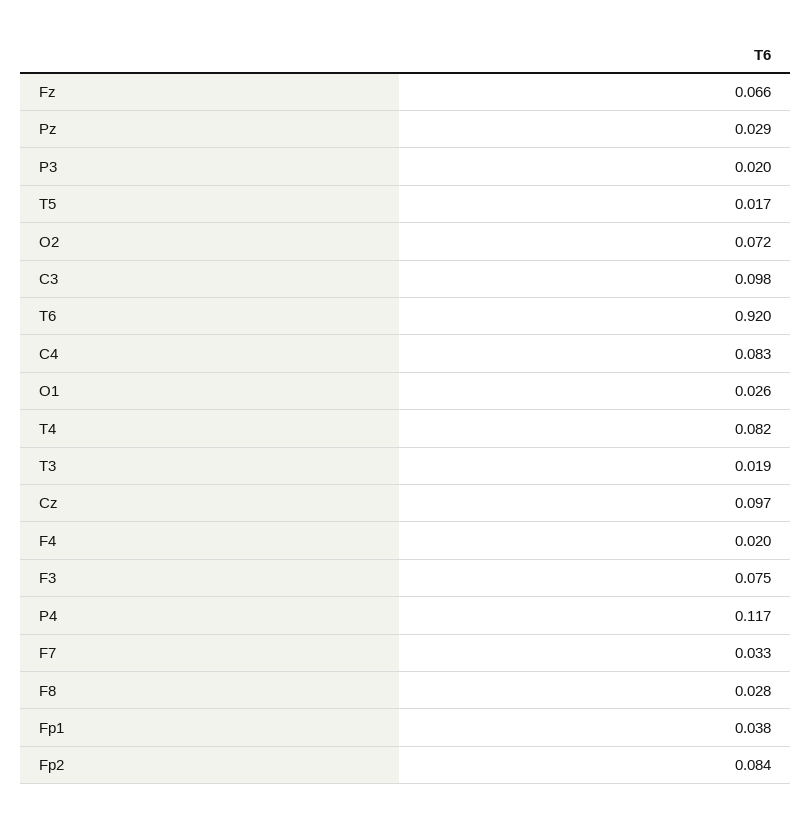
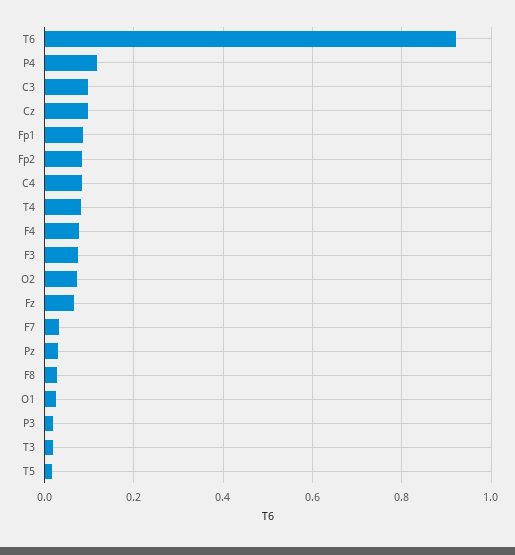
F4: 0.02 -> 0.08
Fp1: 0.038 -> 0.08

